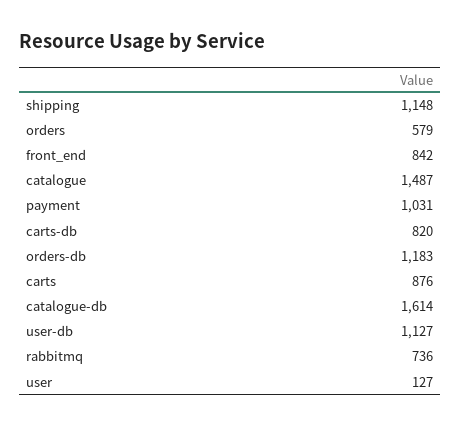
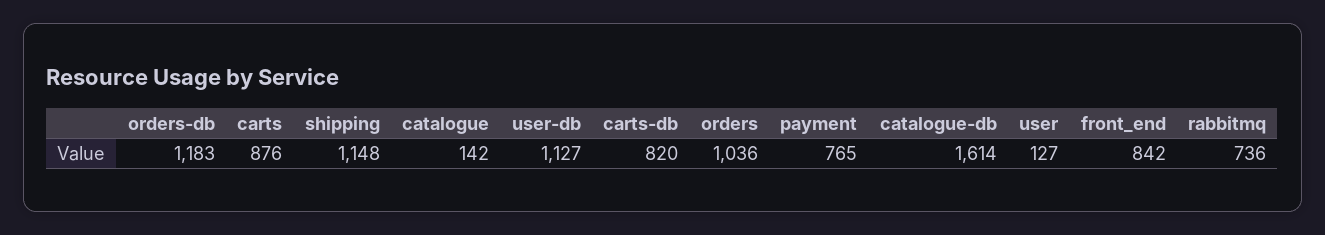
orders: 579 -> 1036
catalogue: 1487 -> 142
payment: 1031 -> 765

